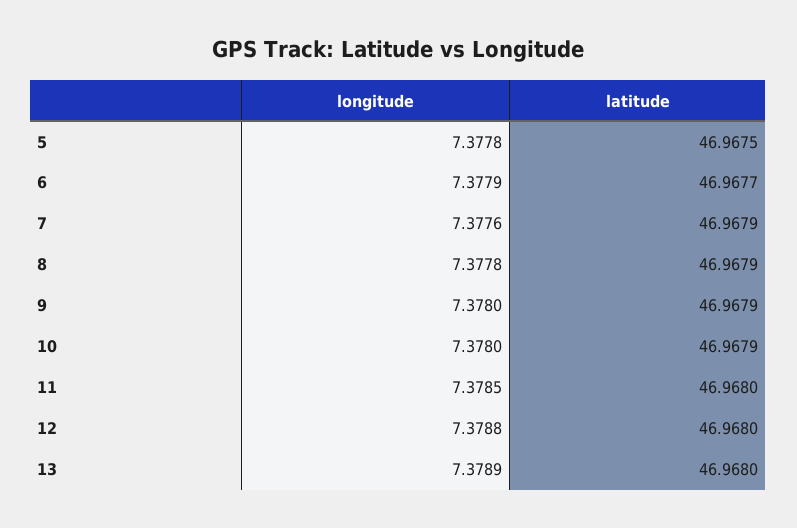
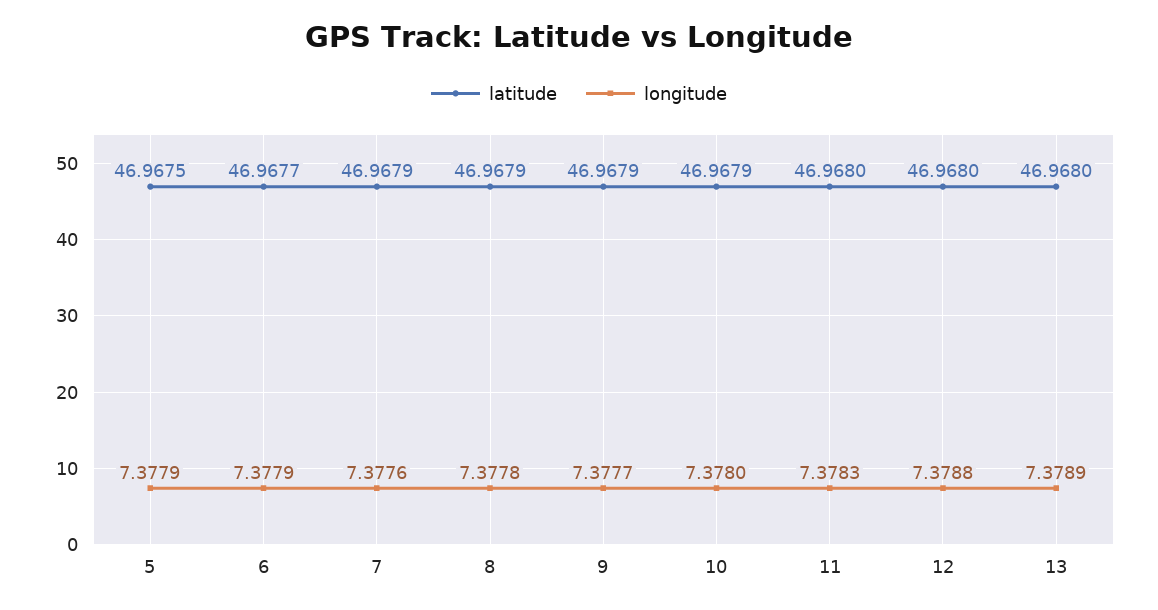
longitude, 5: 7.3778 -> 7.3779
longitude, 9: 7.378 -> 7.3777
longitude, 11: 7.3785 -> 7.3783

